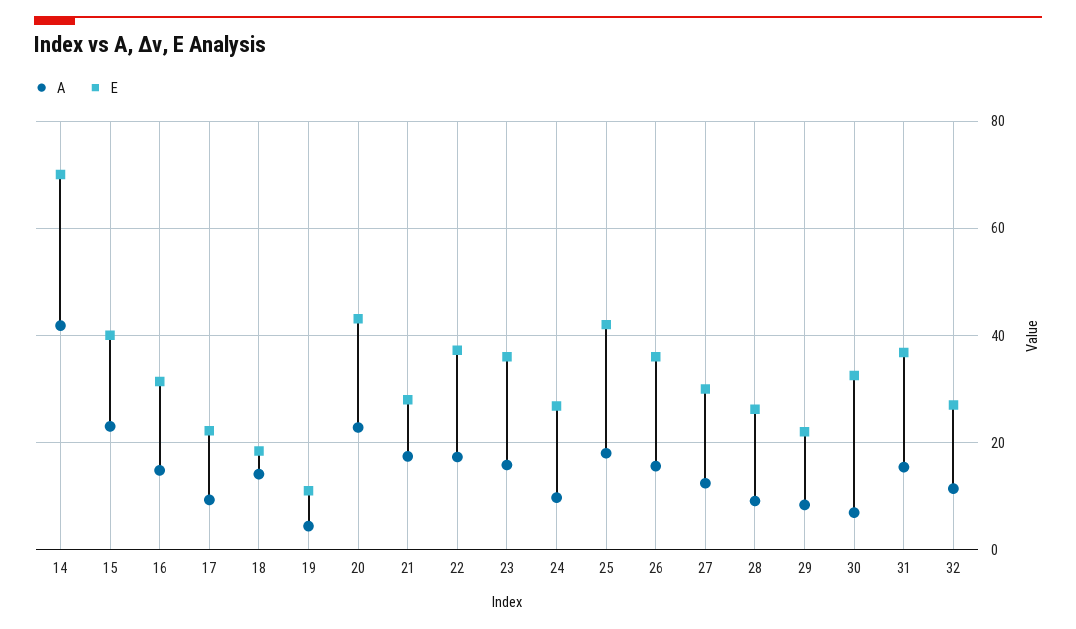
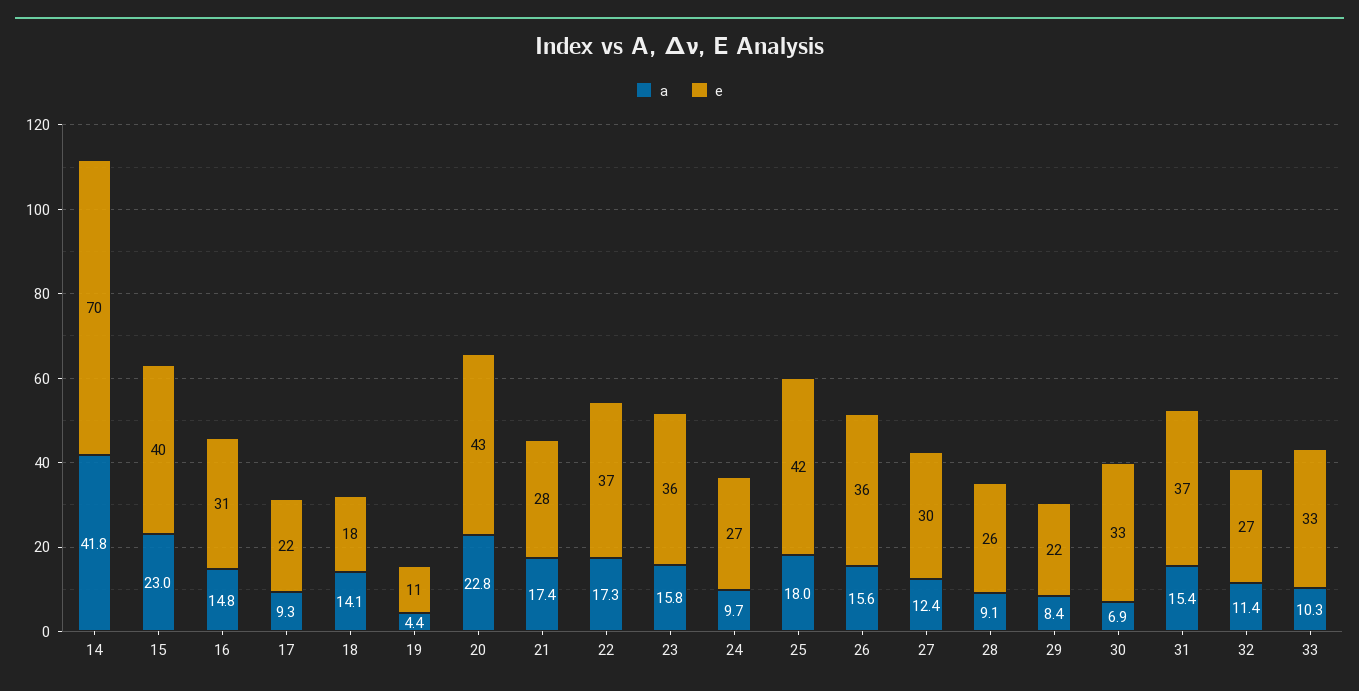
A, 33: none -> 10.3
E, 33: none -> 33

